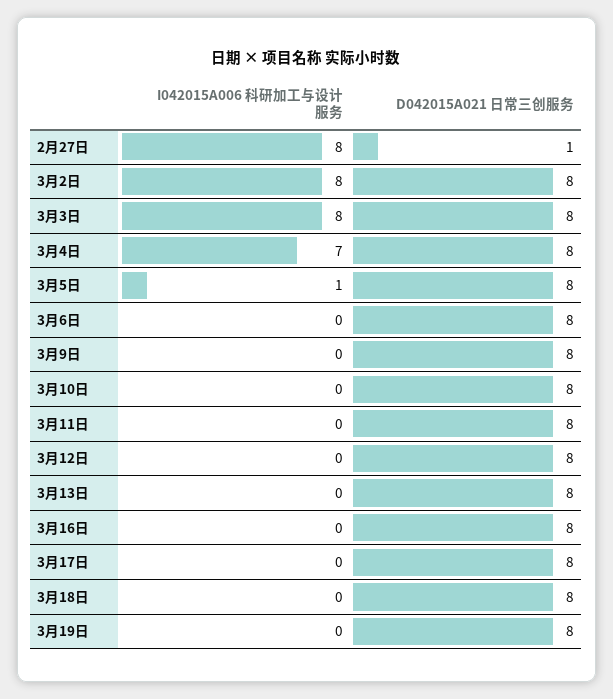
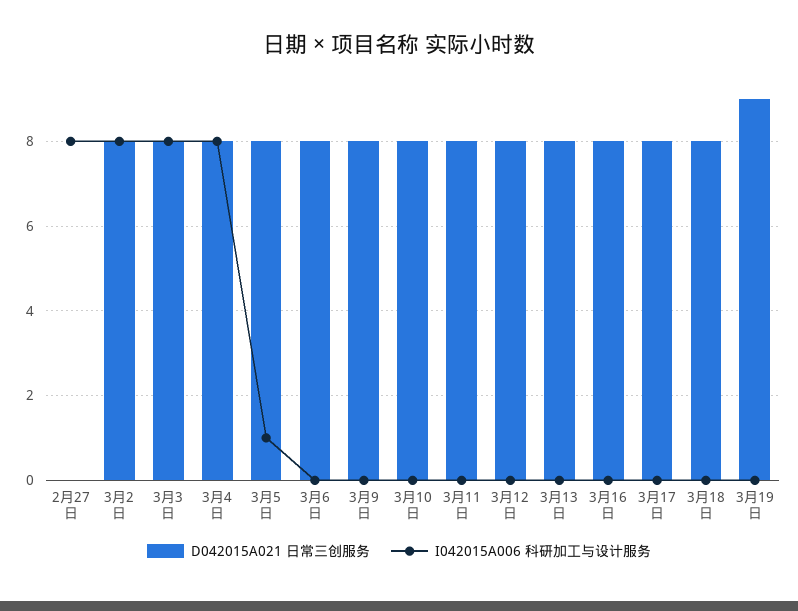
D042015A021 日常三创服务, 2月27日: 1 -> 0
I042015A006 科研加工与设计服务, 3月4日: 7 -> 8
D042015A021 日常三创服务, 3月19日: 8 -> 9

